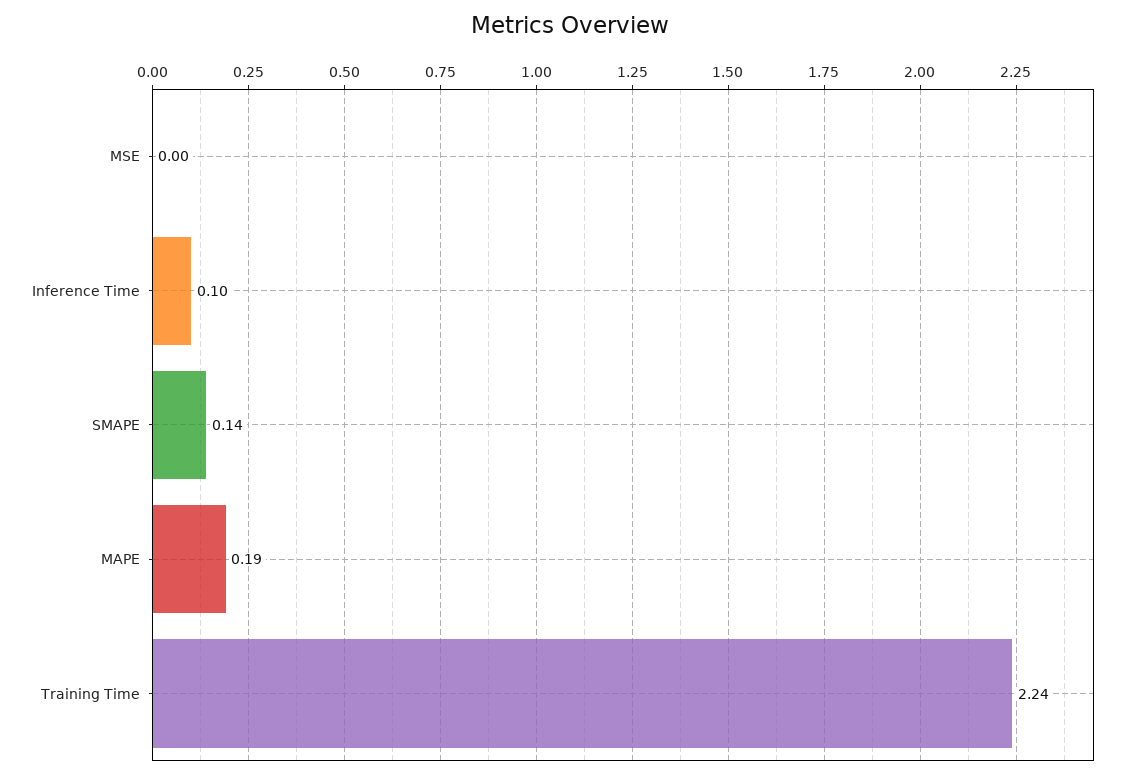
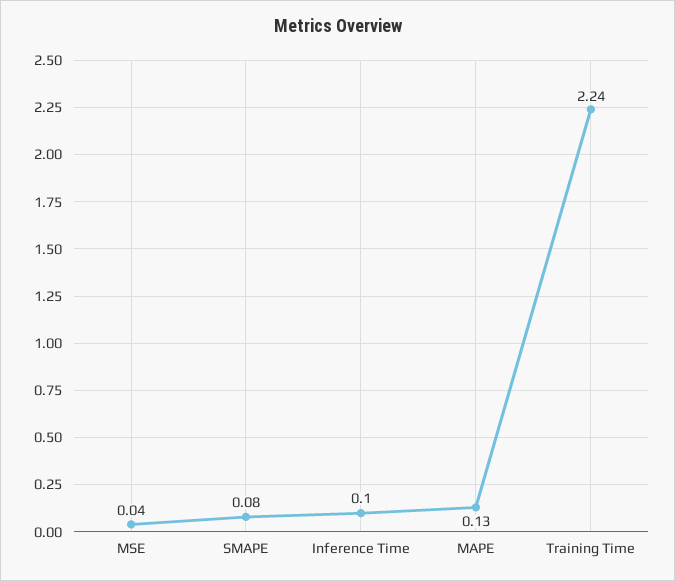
MSE: 0 -> 0.04
SMAPE: 0.14 -> 0.08
MAPE: 0.19 -> 0.13

